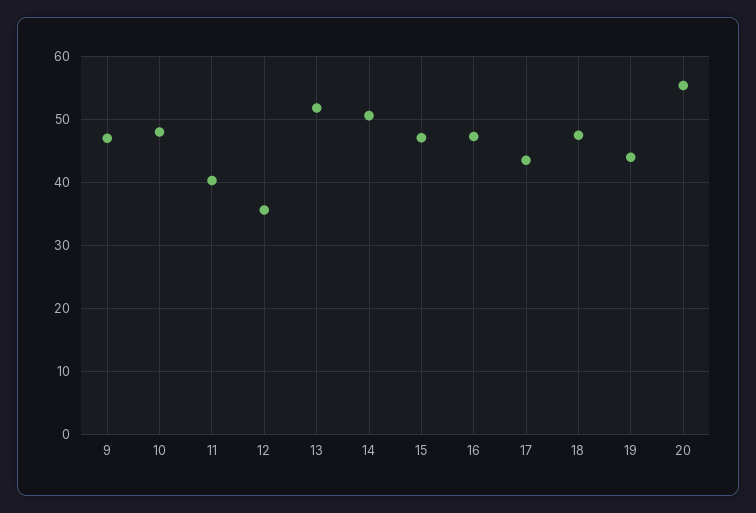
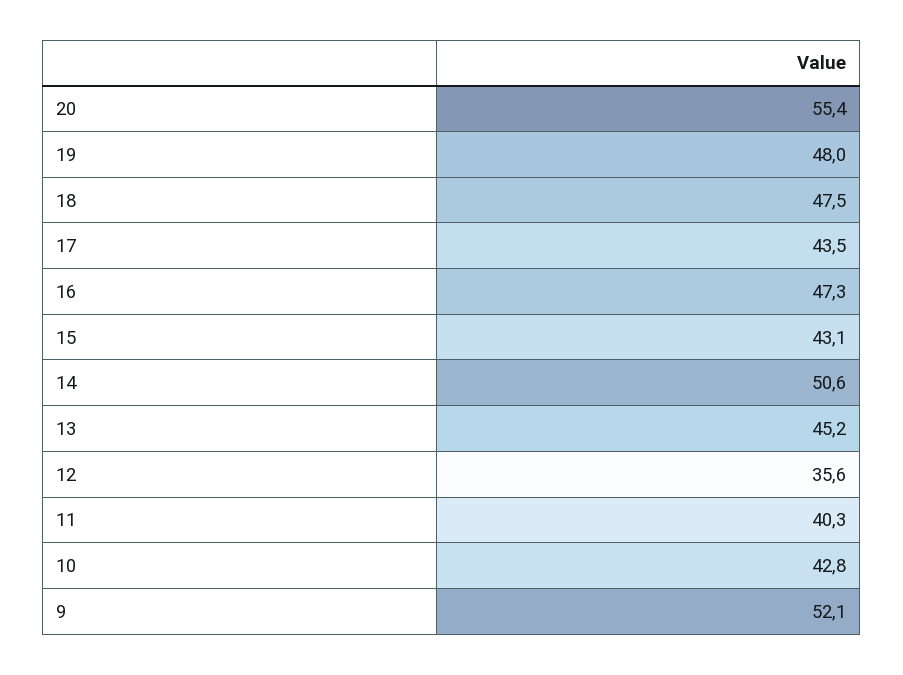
9: 47 -> 52.1
10: 48 -> 42.8
13: 52 -> 45.2
15: 47 -> 43.1
19: 44 -> 48

